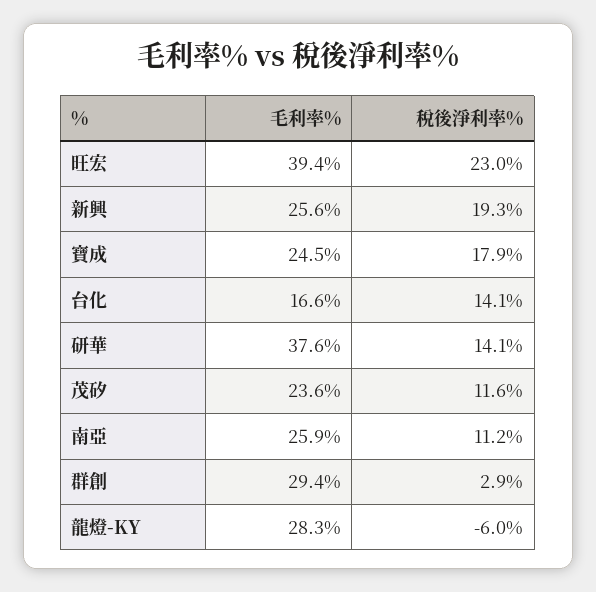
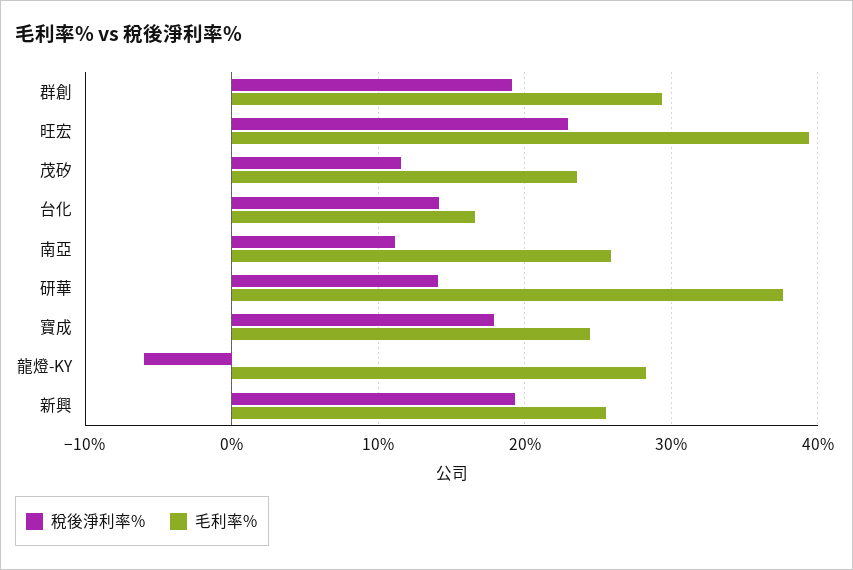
稅後淨利率%, 群創: 2.9 -> 19

